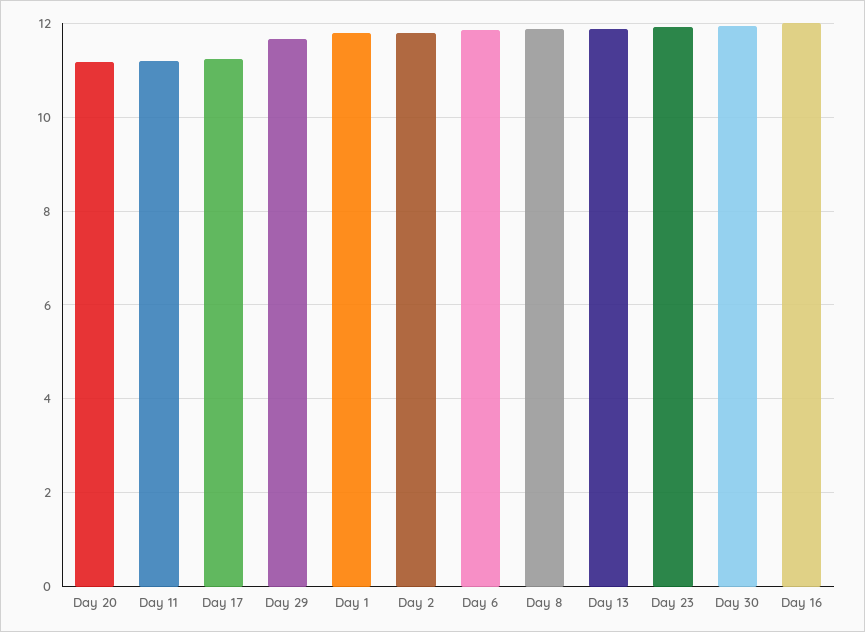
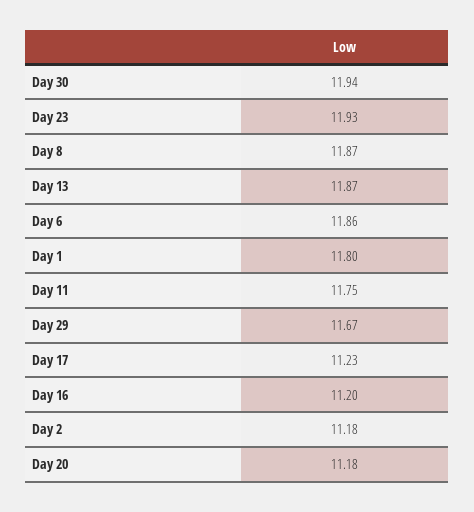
Day 11: 11.2 -> 11.75
Day 2: 11.8 -> 11.18
Day 16: 12 -> 11.2

